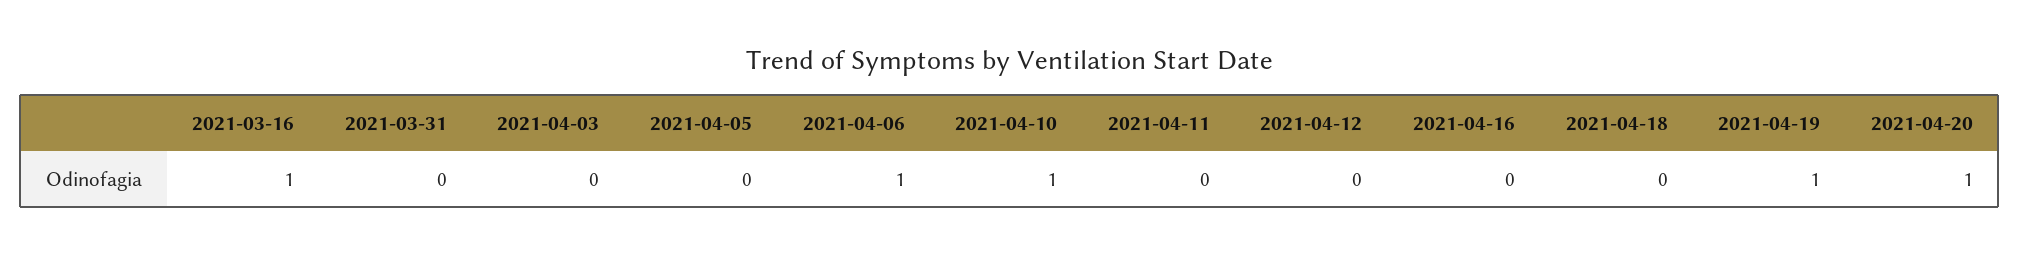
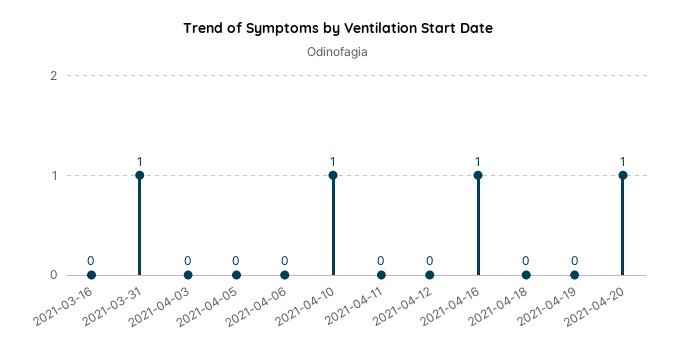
2021-03-16: 1 -> 0
2021-03-31: 0 -> 1
2021-04-06: 1 -> 0
2021-04-16: 0 -> 1
2021-04-19: 1 -> 0

